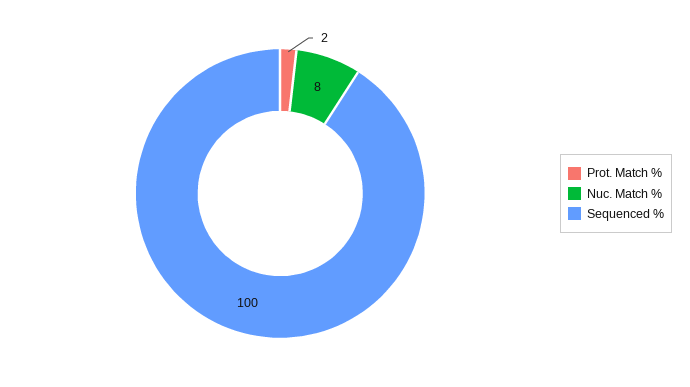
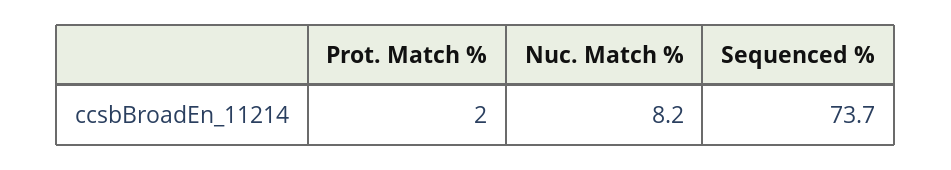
Sequenced %: 100 -> 73.7

